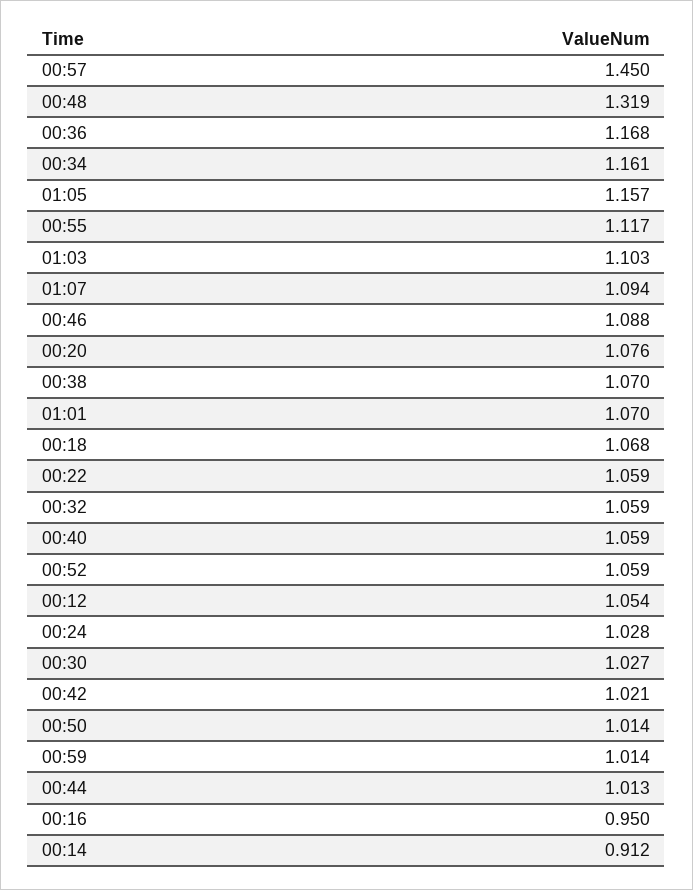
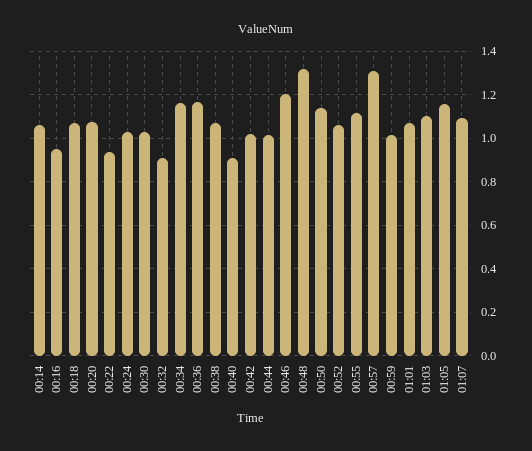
00:57: 1.45 -> 1.3
00:46: 1.088 -> 1.2
00:22: 1.059 -> 0.95
00:32: 1.059 -> 0.9
00:40: 1.059 -> 0.9
00:12: 1.054 -> none
00:50: 1.014 -> 1.15
00:14: 0.912 -> 1.05

